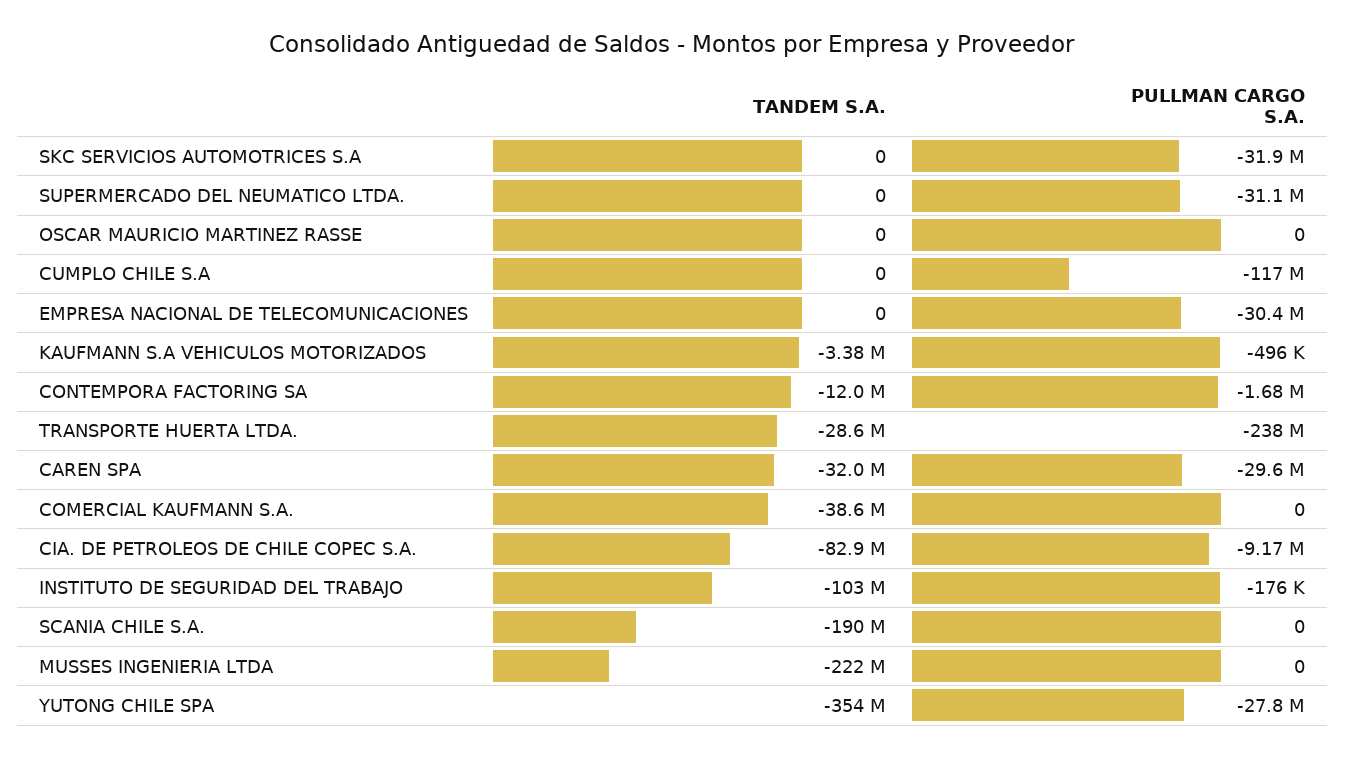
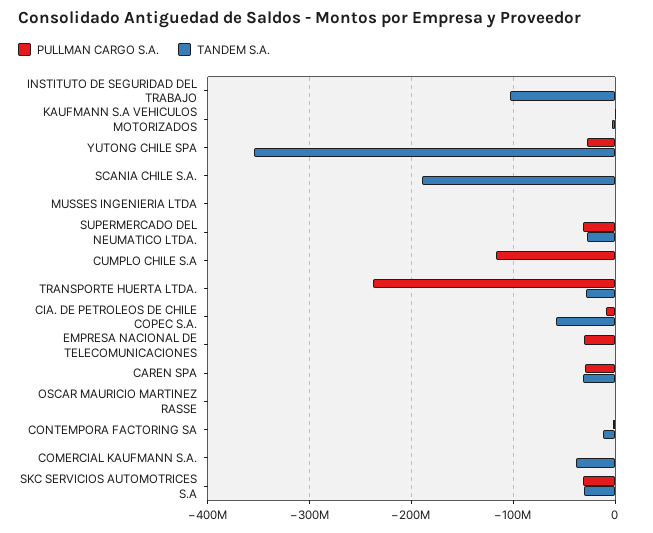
TANDEM S.A., SKC SERVICIOS AUTOMOTRICES S.A: 0 -> -30000000
TANDEM S.A., SUPERMERCADO DEL NEUMATICO LTDA.: 0 -> -30000000
TANDEM S.A., CIA. DE PETROLEOS DE CHILE COPEC S.A.: -82900000 -> -60000000
TANDEM S.A., MUSSES INGENIERIA LTDA: -222000000 -> 0

